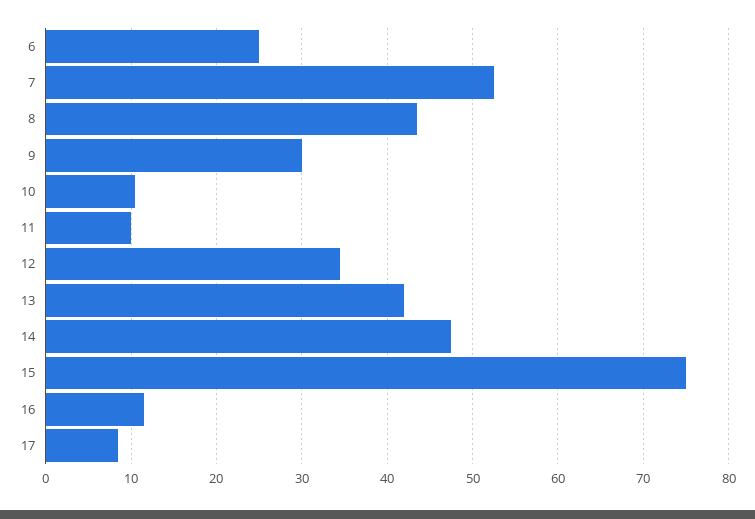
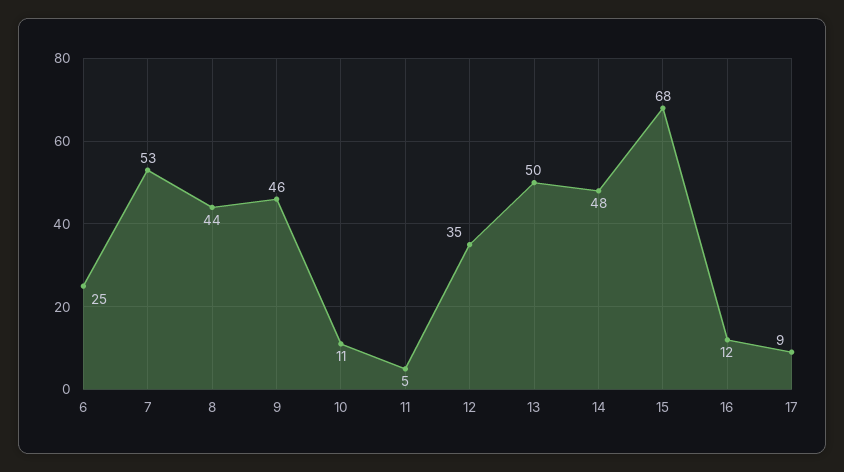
9: 30 -> 46
11: 10 -> 5
13: 42 -> 50
15: 75 -> 68

